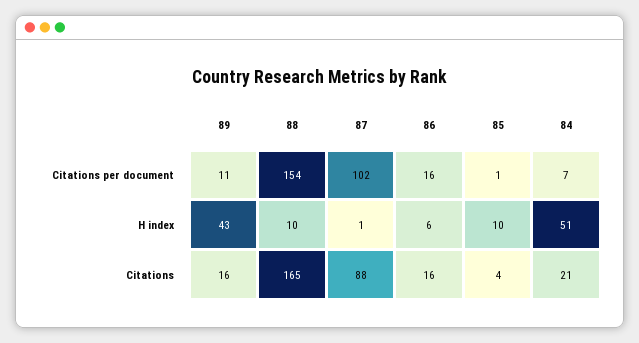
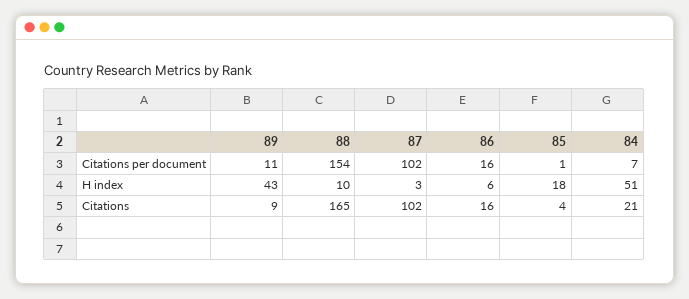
87, H index: 1 -> 3
85, H index: 10 -> 18
89, Citations: 16 -> 9
87, Citations: 88 -> 102

